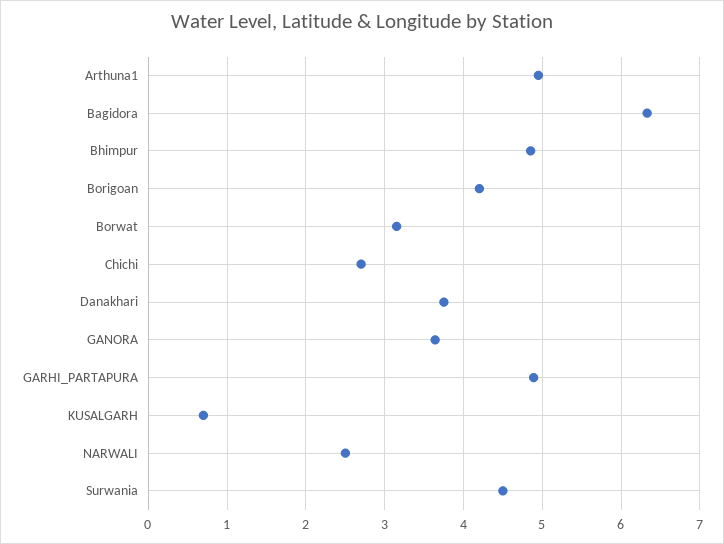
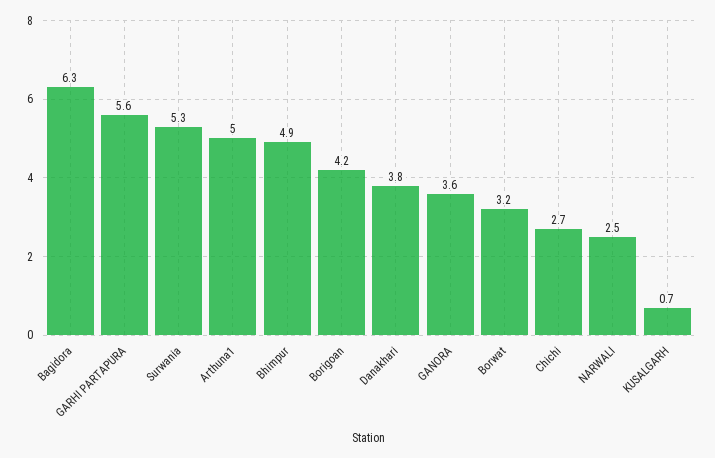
GARHI_PARTAPURA: 4.9 -> 5.6
Surwania: 4.5 -> 5.3

